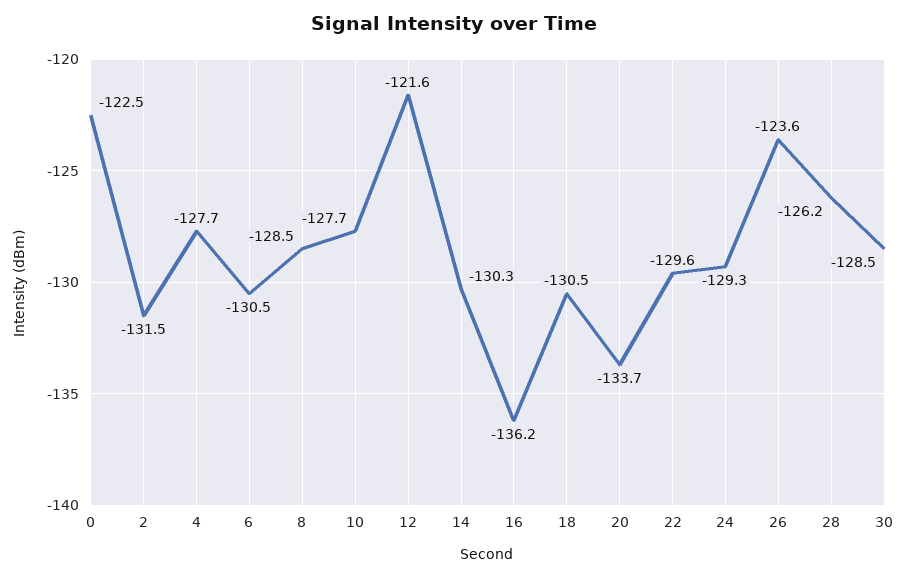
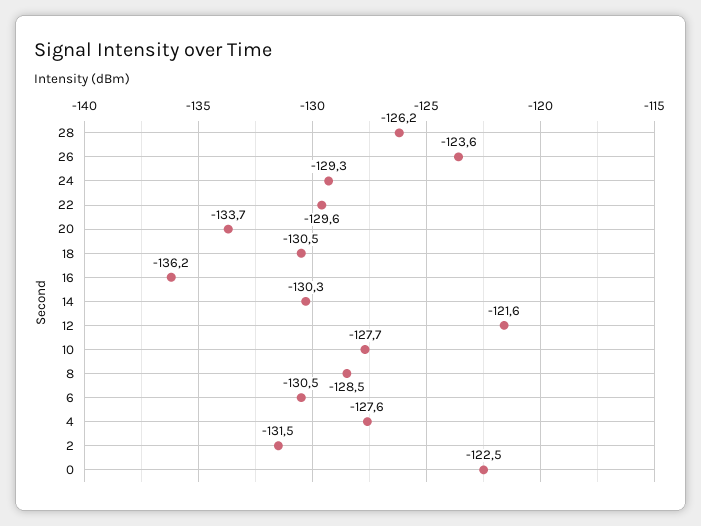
4: -127.7 -> -127.6
30: -128.5 -> none

